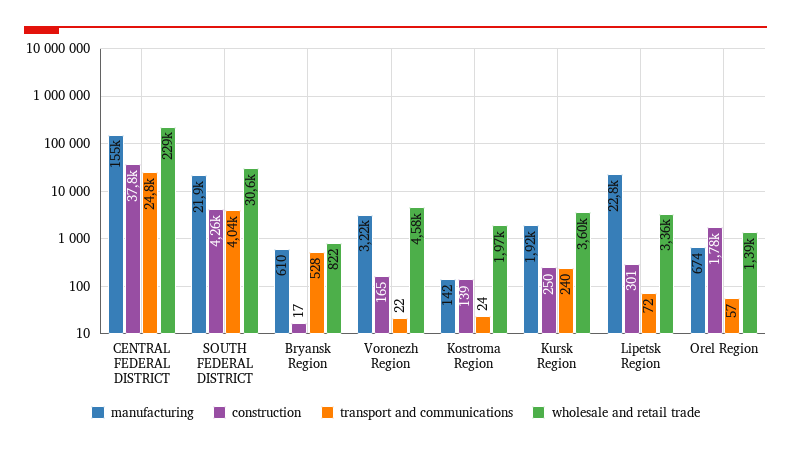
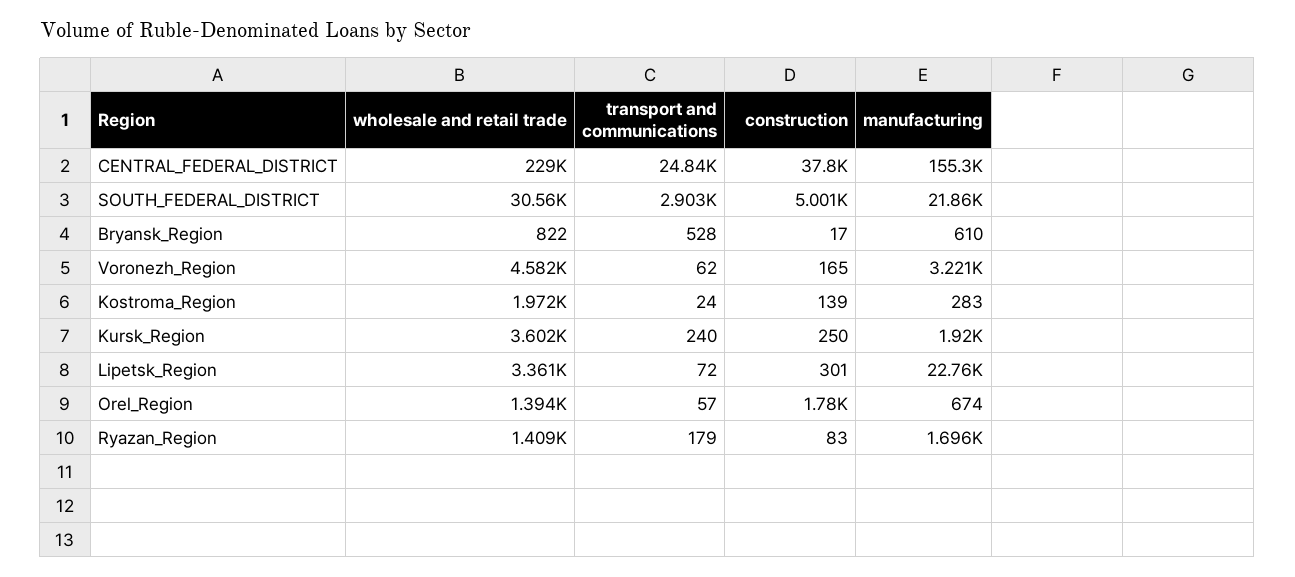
construction, SOUTH FEDERAL DISTRICT: 4260 -> 5001
transport and communications, SOUTH FEDERAL DISTRICT: 4040 -> 2903
transport and communications, Voronezh Region: 22 -> 62
manufacturing, Kostroma Region: 142 -> 283
wholesale and retail trade, Ryazan_Region: none -> 1409
transport and communications, Ryazan_Region: none -> 179
construction, Ryazan_Region: none -> 83
manufacturing, Ryazan_Region: none -> 1696

